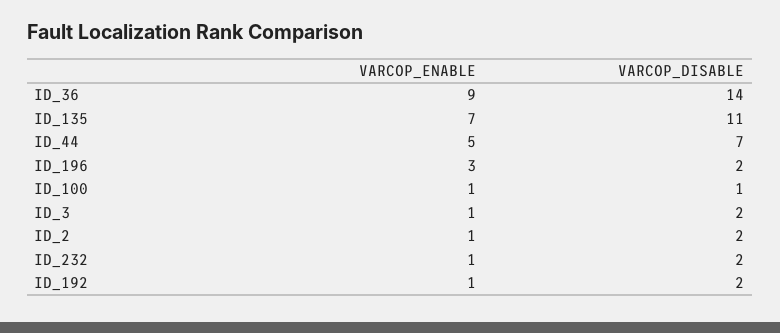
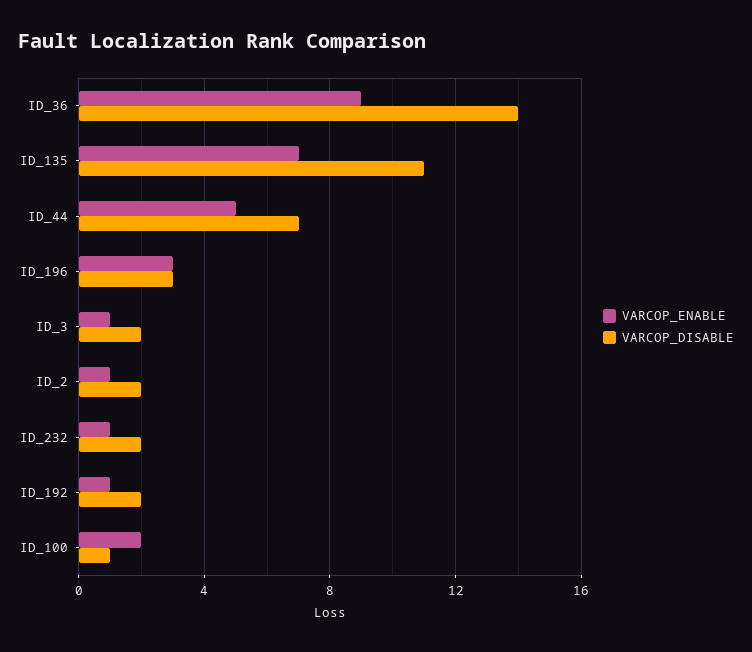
VARCOP_DISABLE, ID_196: 2 -> 3
VARCOP_ENABLE, ID_100: 1 -> 2

